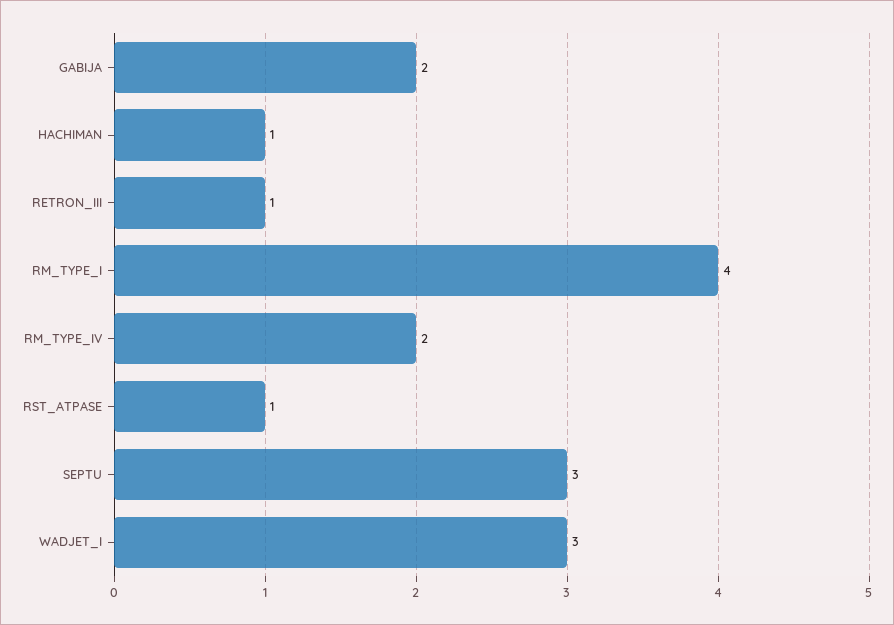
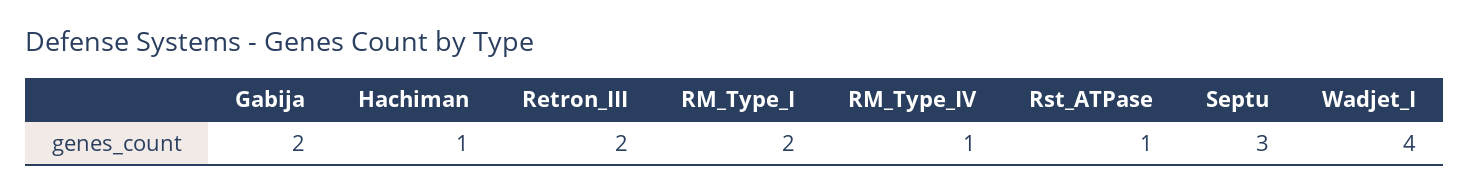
RETRON_III: 1 -> 2
RM_TYPE_I: 4 -> 2
RM_TYPE_IV: 2 -> 1
WADJET_I: 3 -> 4

